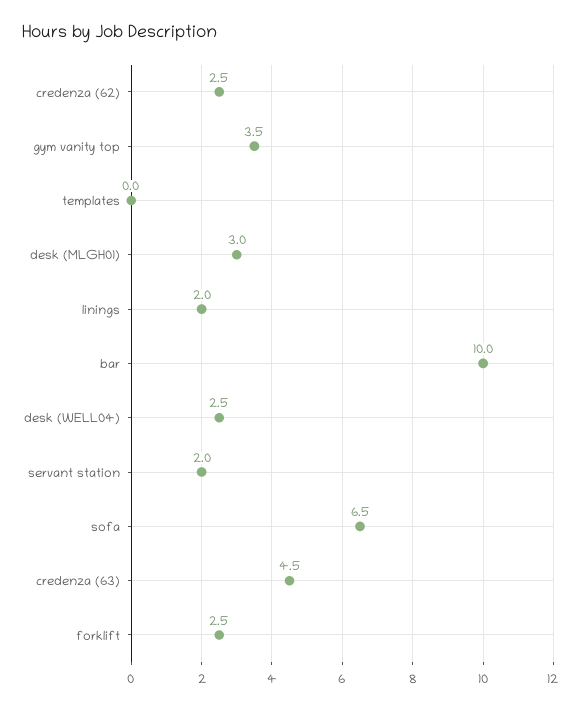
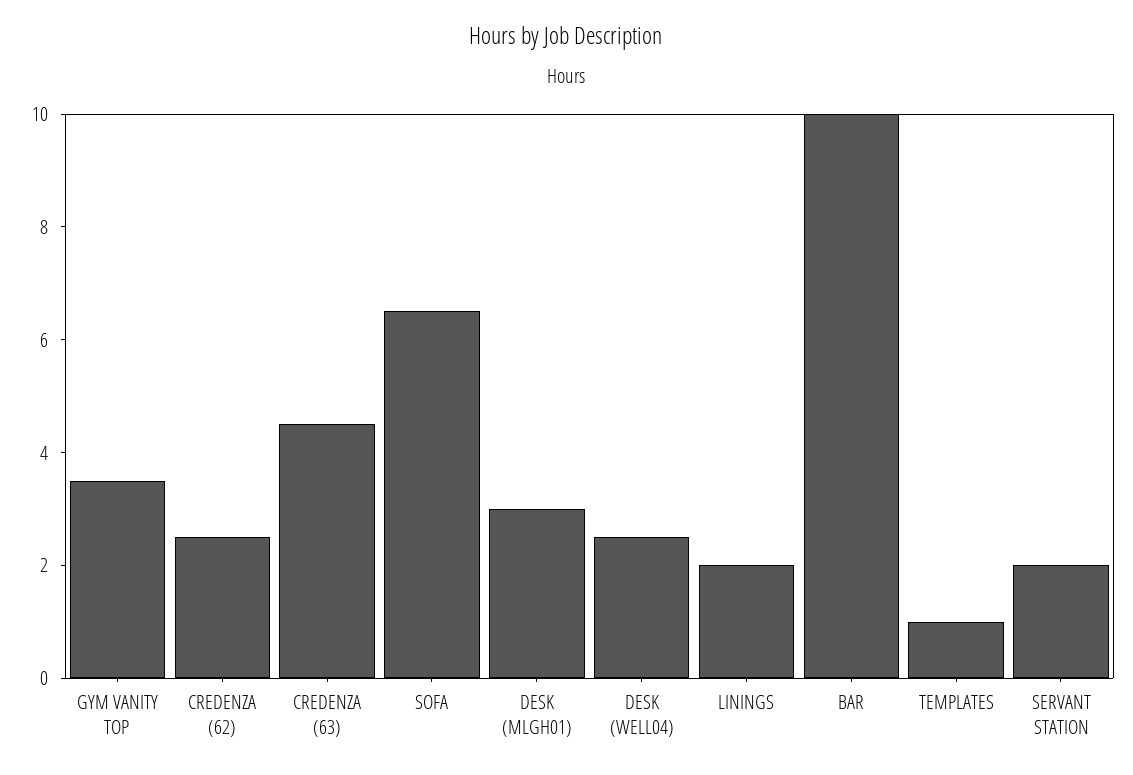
templates: 0 -> 1
forklift: 2.5 -> none

